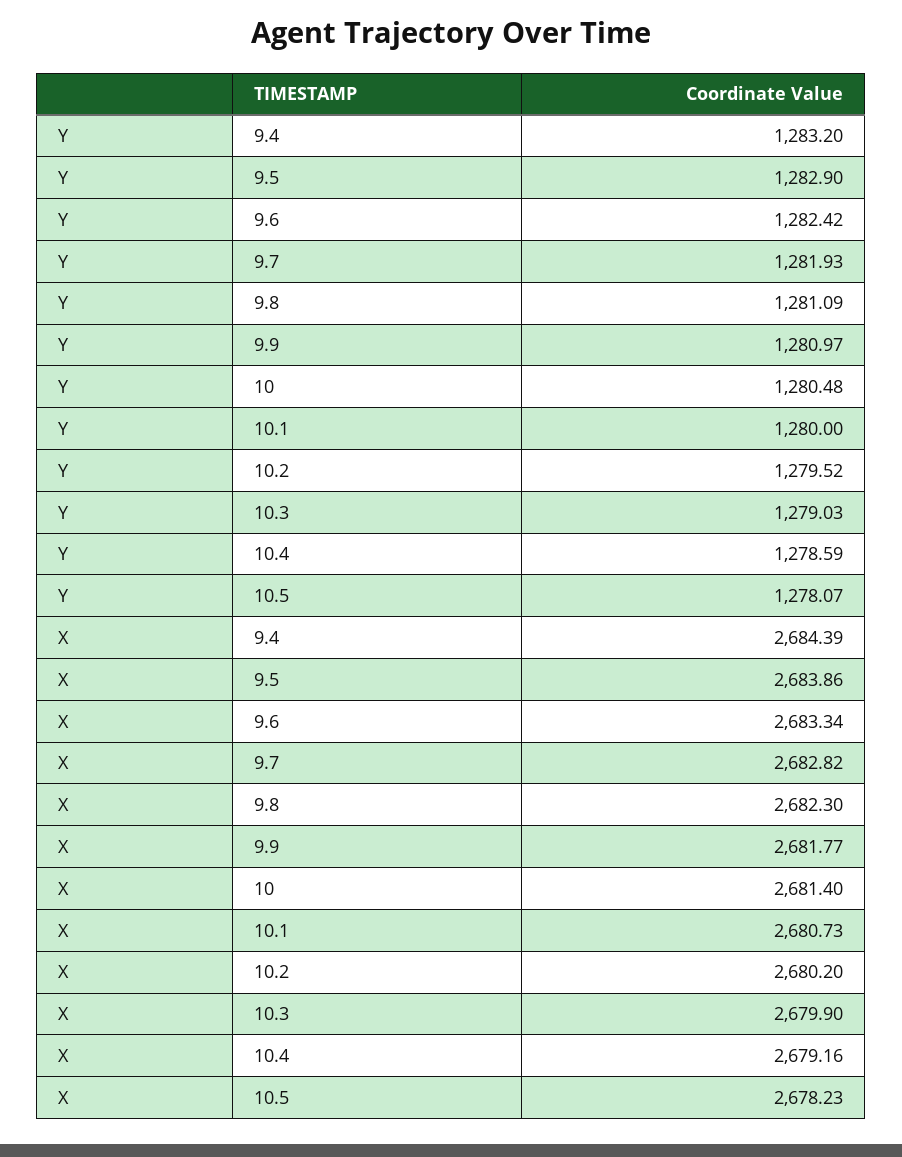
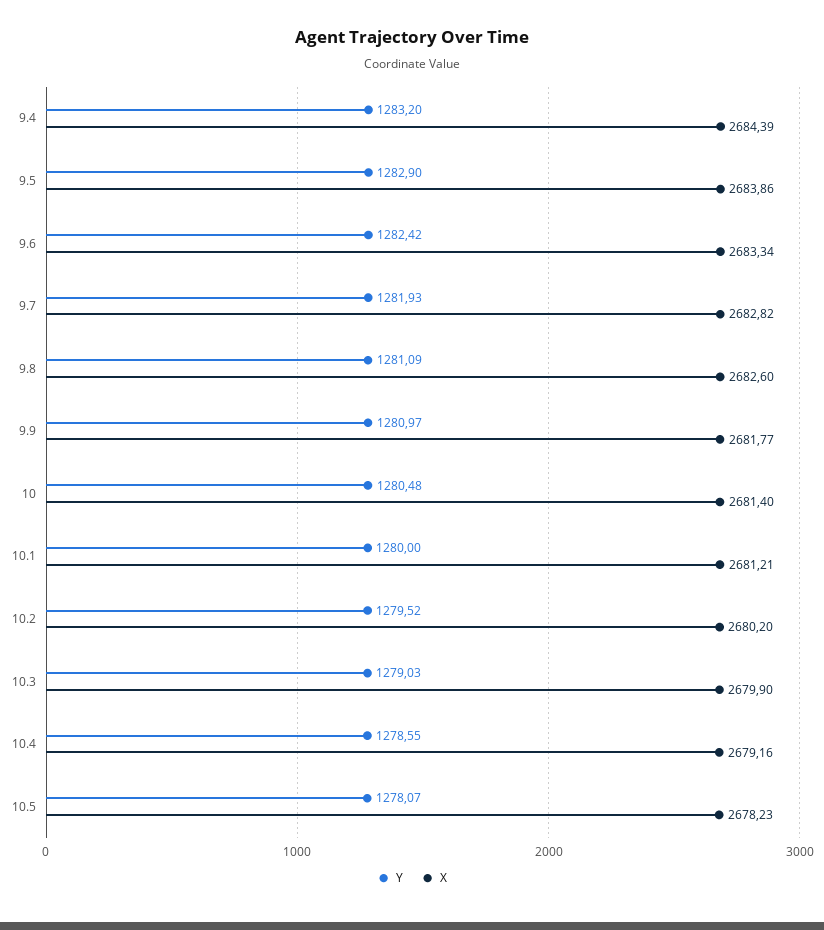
Y, 10.4: 1278.59 -> 1278.55
X, 9.8: 2682.3 -> 2682.6
X, 10.1: 2680.73 -> 2681.21

